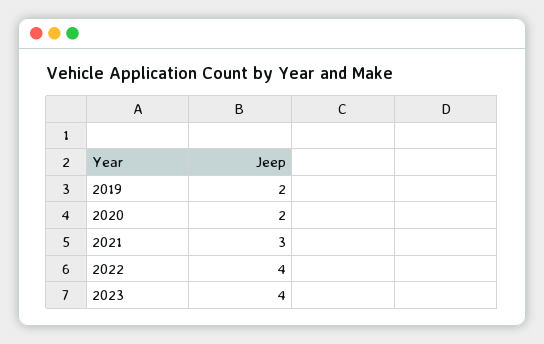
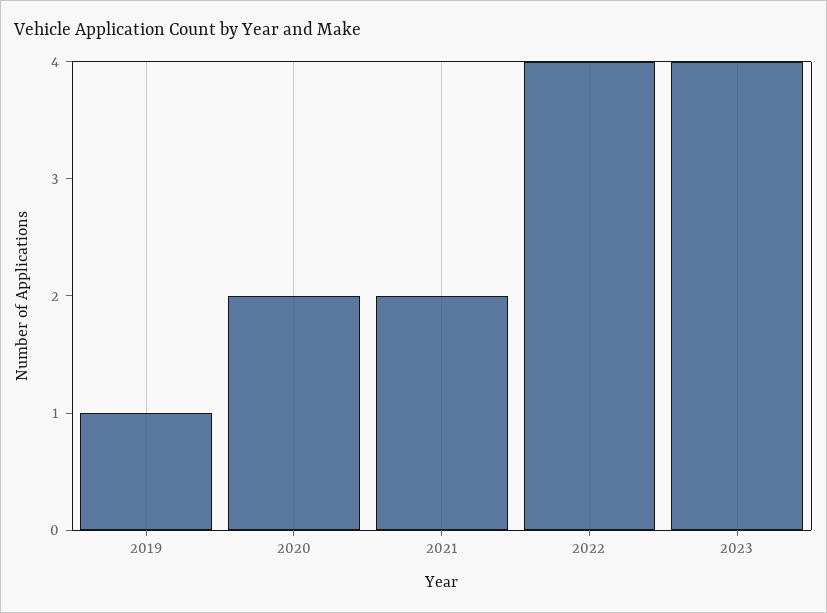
2019: 2 -> 1
2021: 3 -> 2

